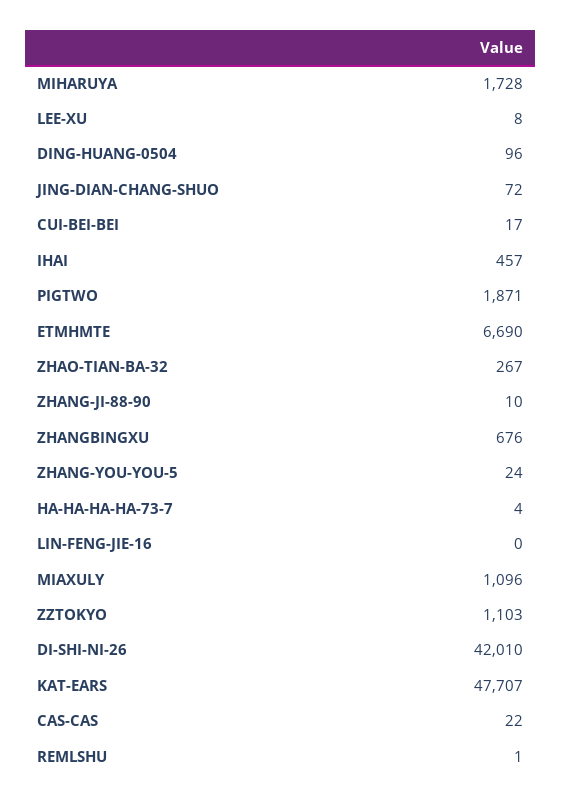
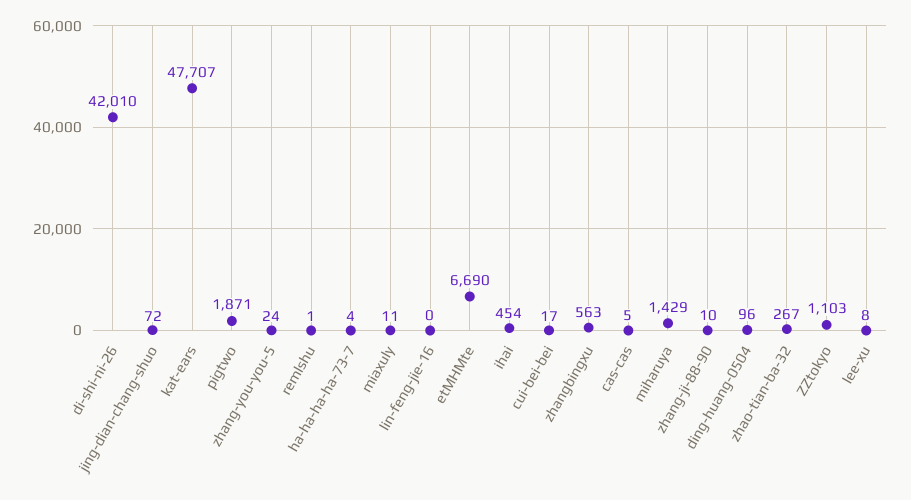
MIHARUYA: 1728 -> 1429
IHAI: 457 -> 454
ZHANGBINGXU: 676 -> 563
MIAXULY: 1096 -> 11
CAS-CAS: 22 -> 5

